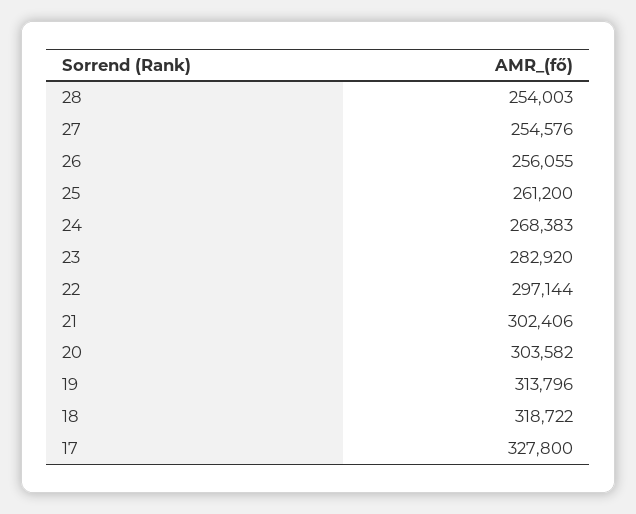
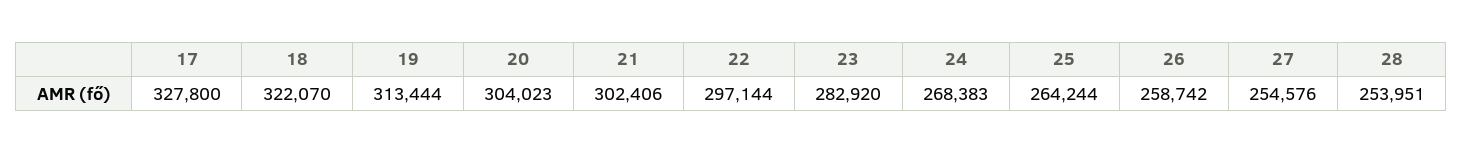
28: 254003 -> 253951
26: 256055 -> 258742
25: 261200 -> 264244
20: 303582 -> 304023
19: 313796 -> 313444
18: 318722 -> 322070

